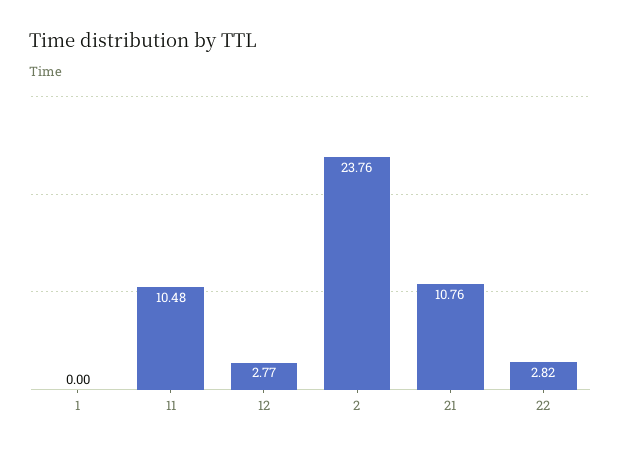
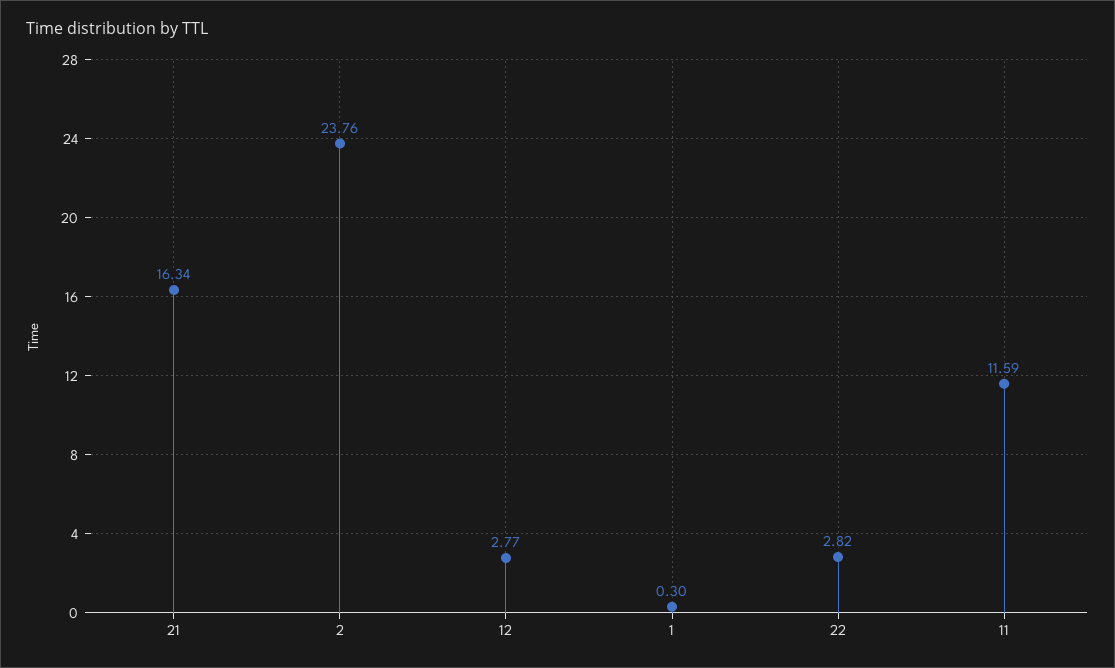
1: 0 -> 0.3
11: 10.48 -> 11.59
21: 10.76 -> 16.34

